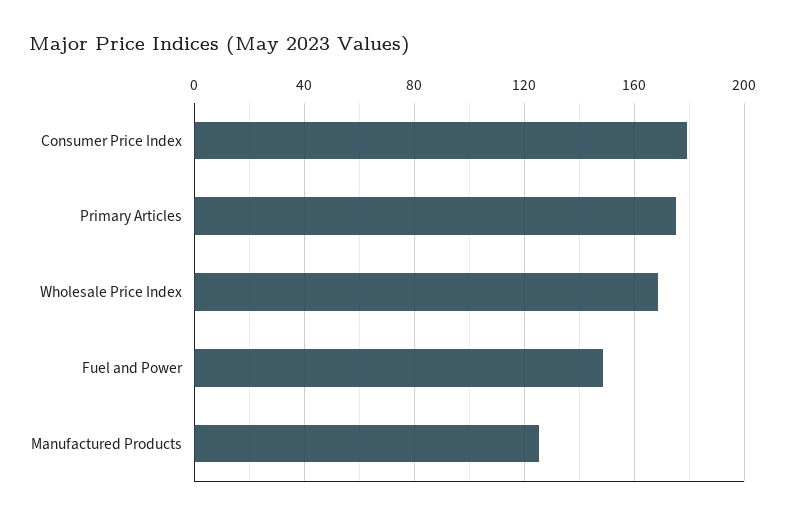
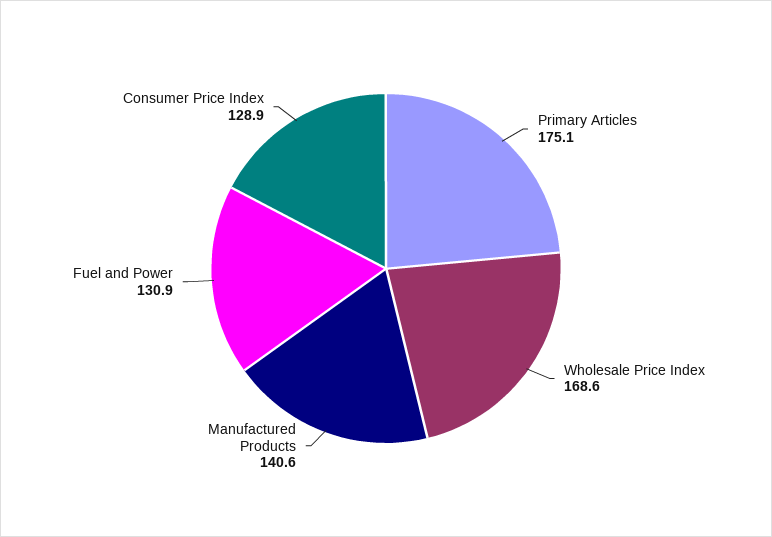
Consumer Price Index: 180 -> 128.9
Fuel and Power: 150 -> 130.9
Manufactured Products: 125 -> 140.6

